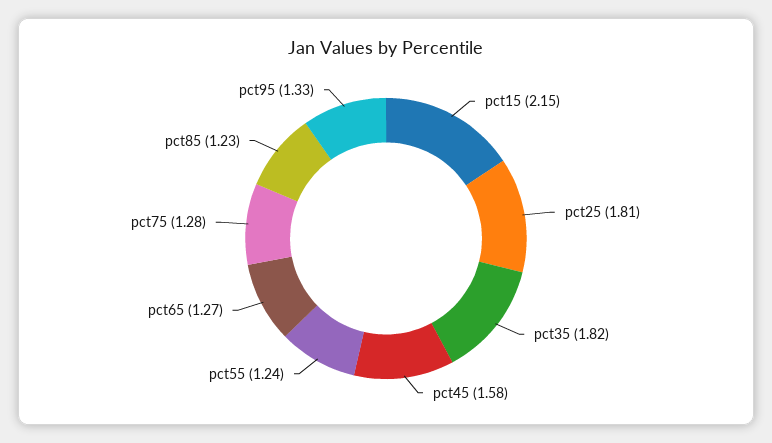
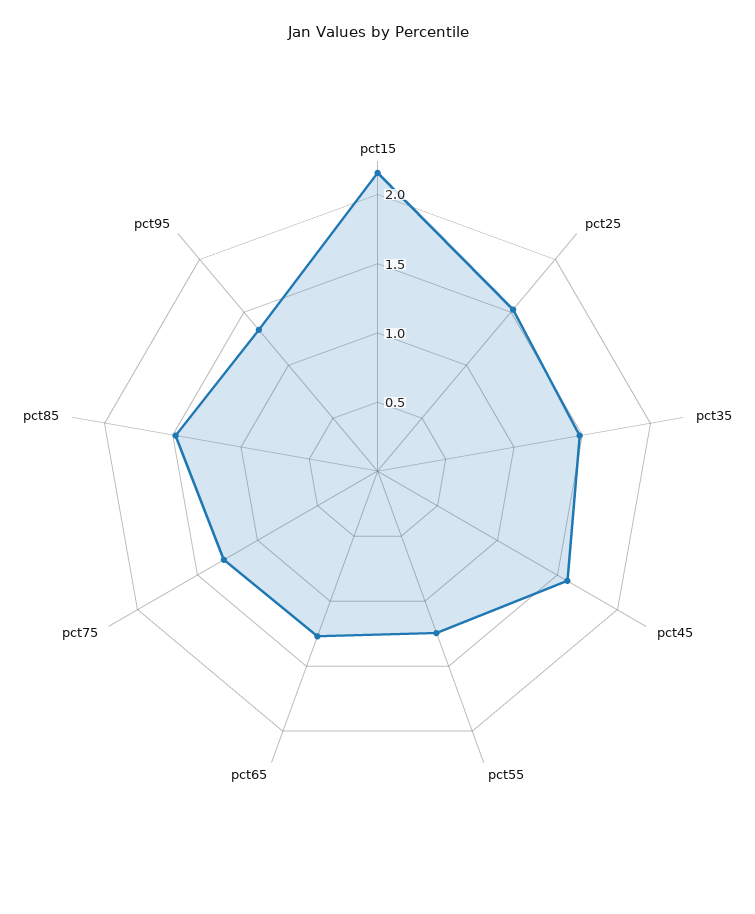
pct25: 1.81 -> 1.5
pct35: 1.82 -> 1.5
pct85: 1.23 -> 1.5

